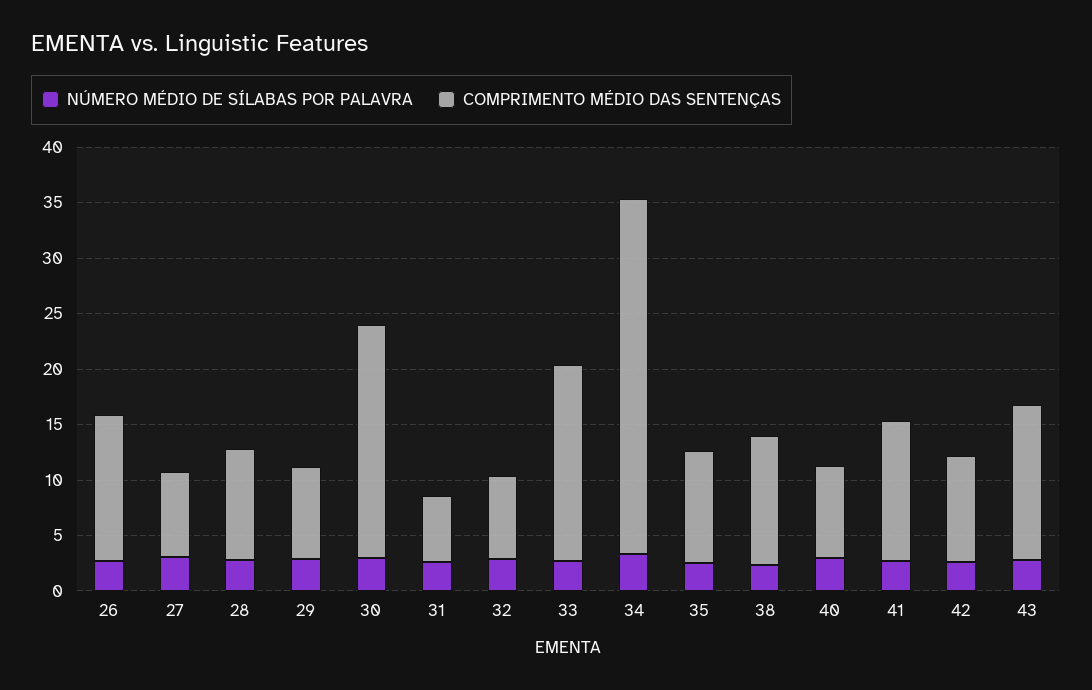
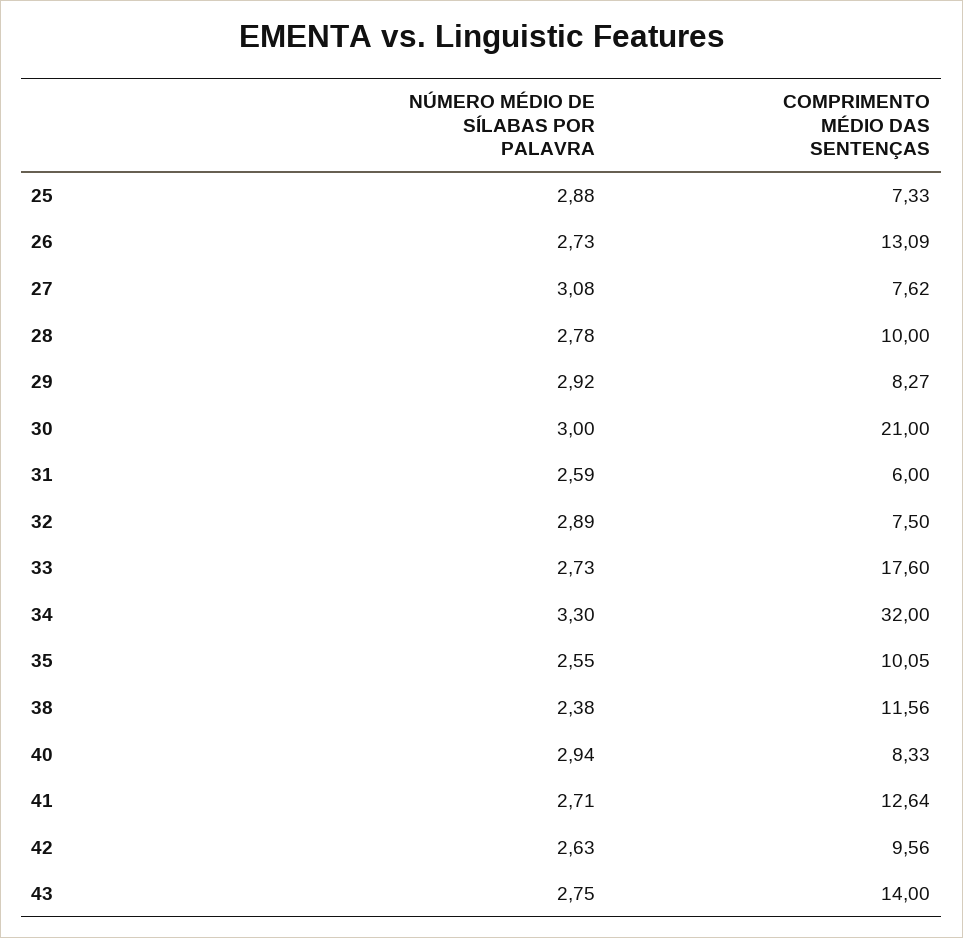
NÚMERO MÉDIO DE SÍLABAS POR PALAVRA, 25: none -> 2.88
COMPRIMENTO MÉDIO DAS SENTENÇAS, 25: none -> 7.33

